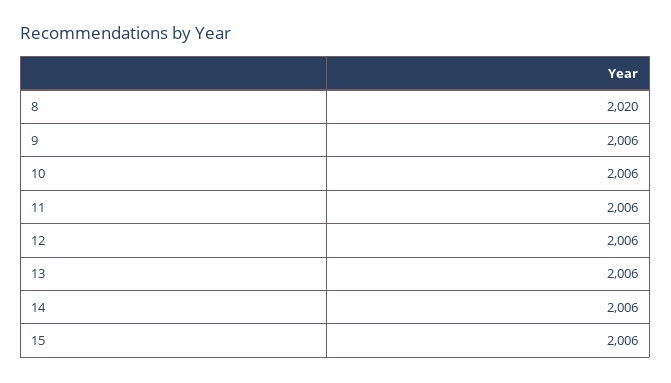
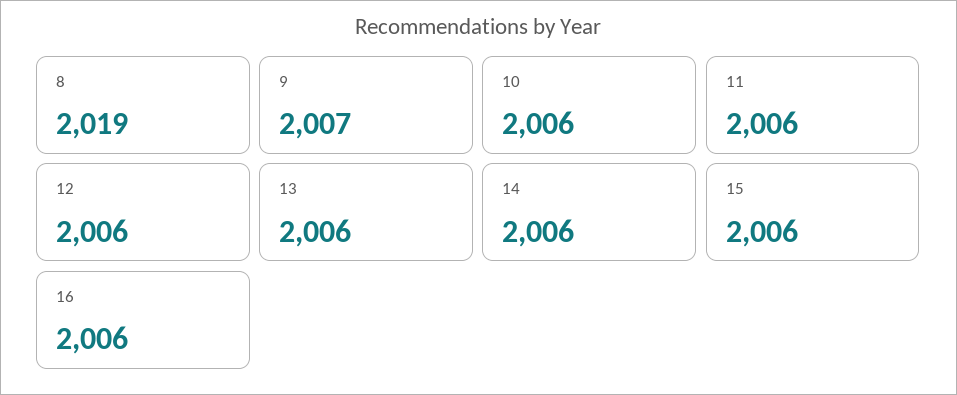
8: 2020 -> 2019
9: 2006 -> 2007
16: none -> 2006

